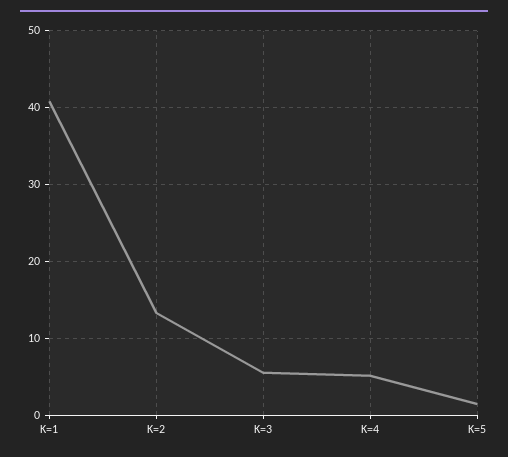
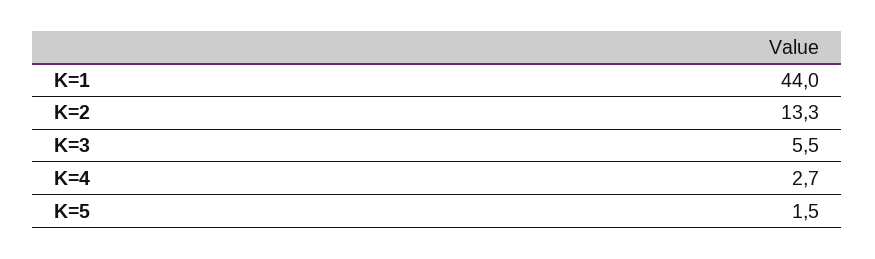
K=1: 41 -> 44
K=4: 5 -> 2.7

